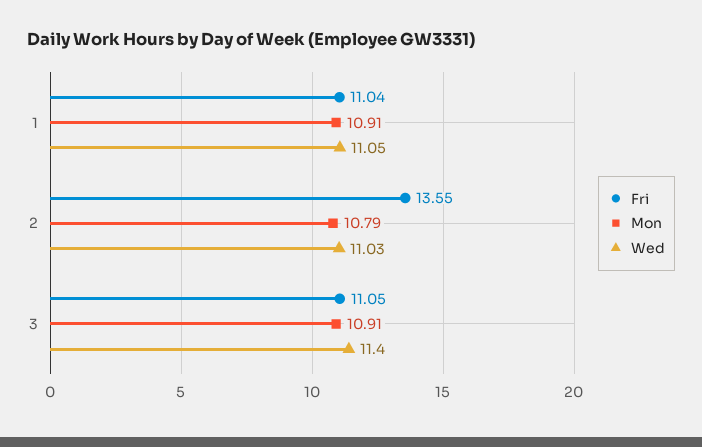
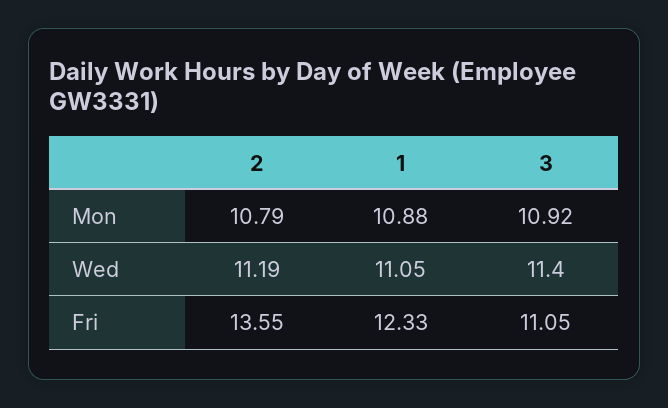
Fri, 1: 11.04 -> 12.33
Mon, 1: 10.91 -> 10.88
Wed, 2: 11.03 -> 11.19
Mon, 3: 10.91 -> 10.92

